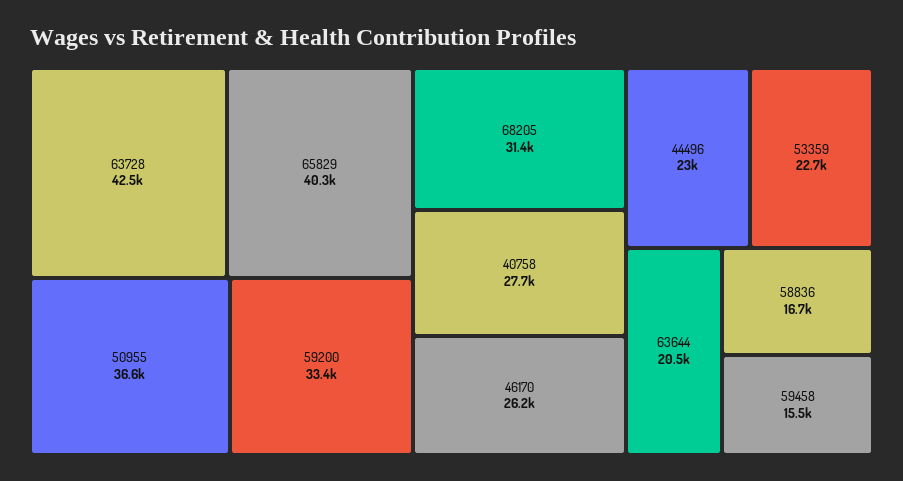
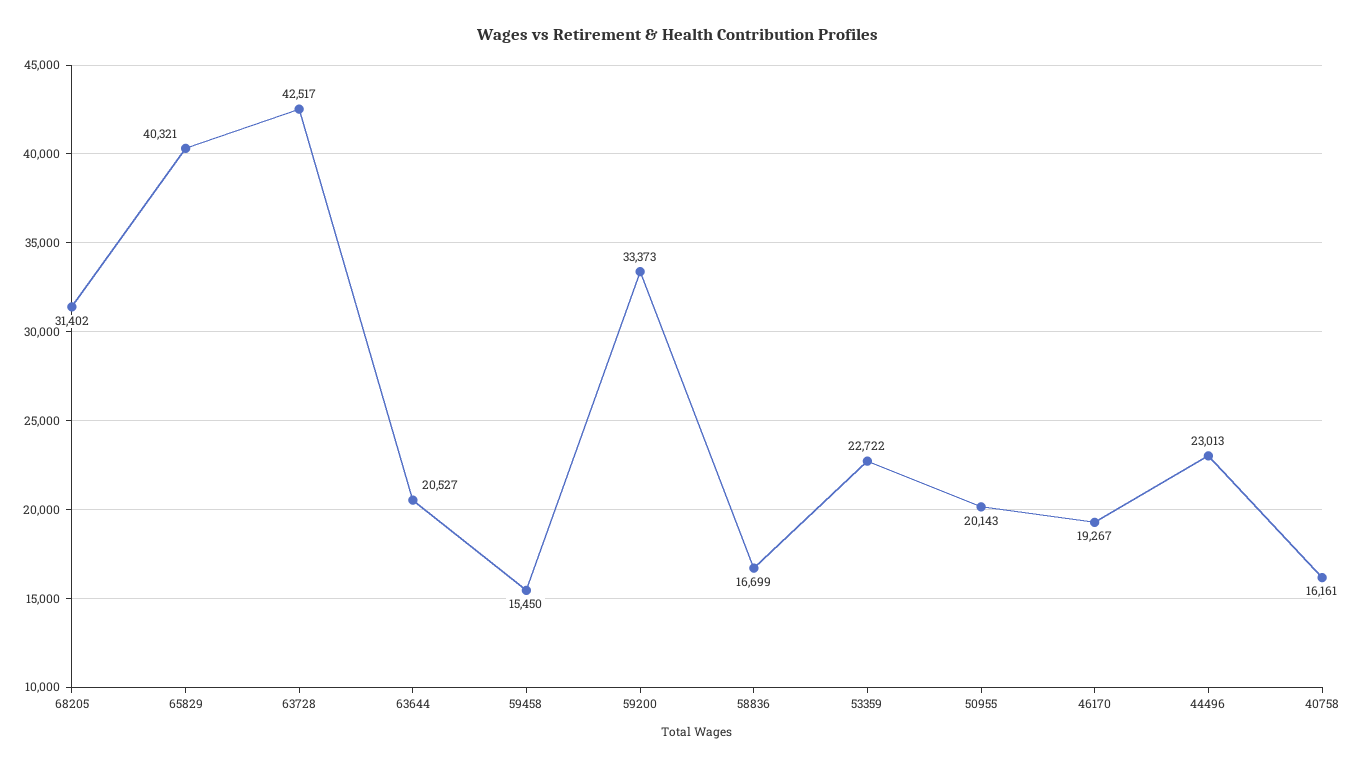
50955: 36600 -> 20143
40758: 27700 -> 16161
46170: 26200 -> 19267

